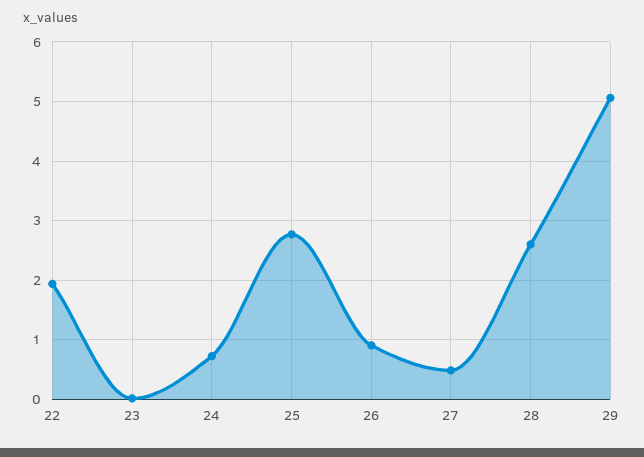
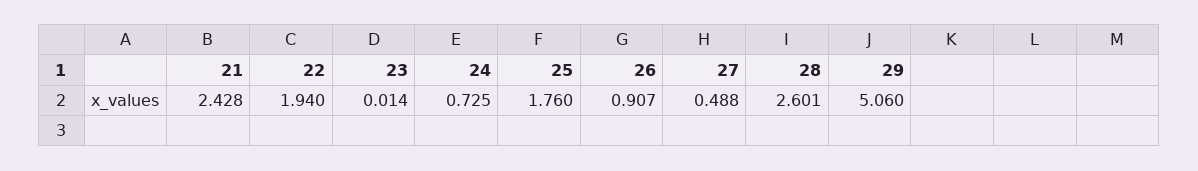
25: 2.8 -> 1.76
21: none -> 2.428

